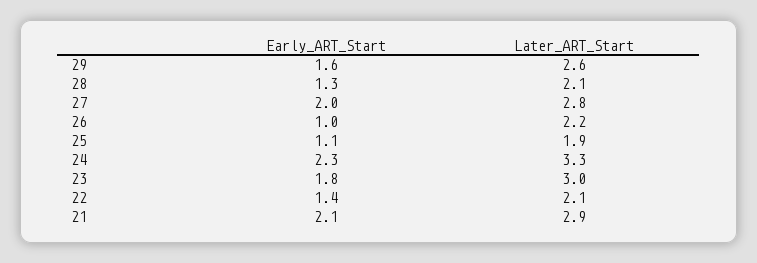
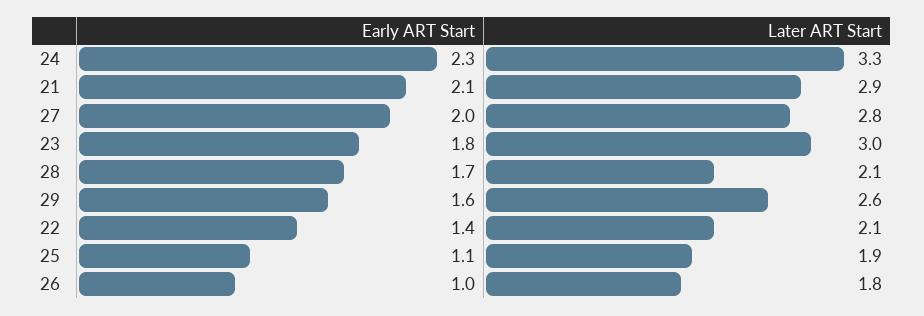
Early_ART_Start, 28: 1.3 -> 1.7
Later_ART_Start, 26: 2.2 -> 1.8

